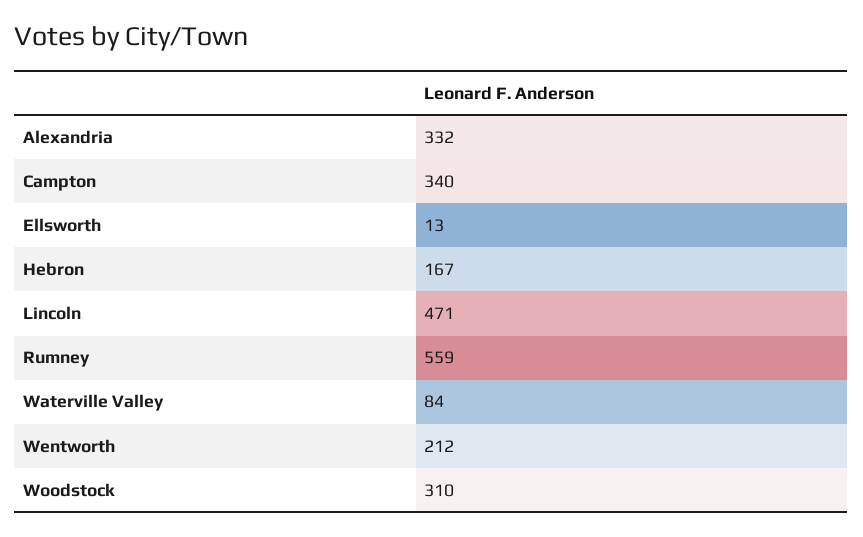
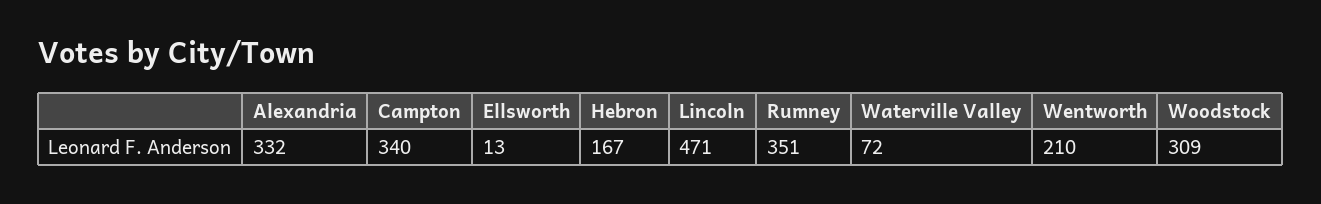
Rumney: 559 -> 351
Waterville Valley: 84 -> 72
Wentworth: 212 -> 210
Woodstock: 310 -> 309

